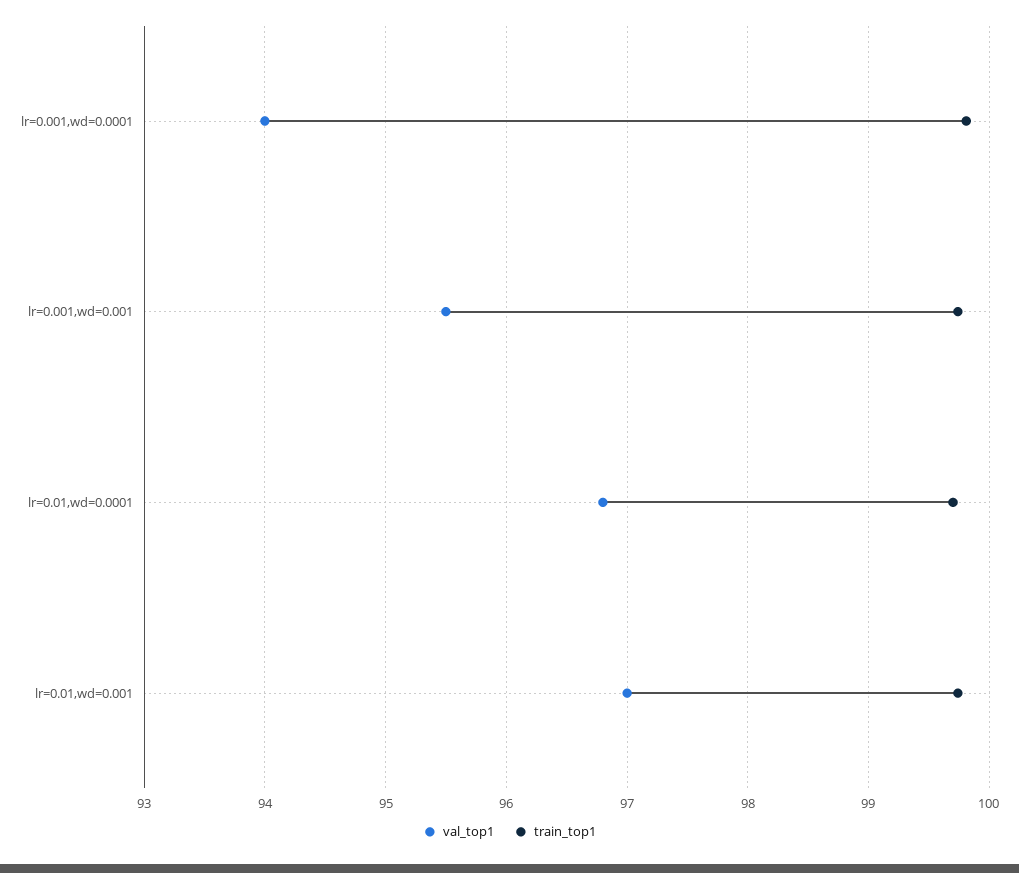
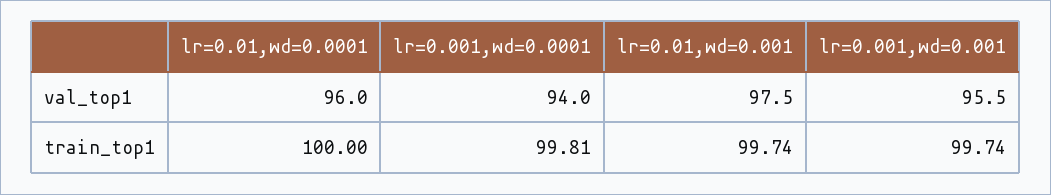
val_top1, lr=0.01,wd=0.0001: 96.8 -> 96
train_top1, lr=0.01,wd=0.0001: 99.7 -> 100
val_top1, lr=0.01,wd=0.001: 97 -> 97.5

